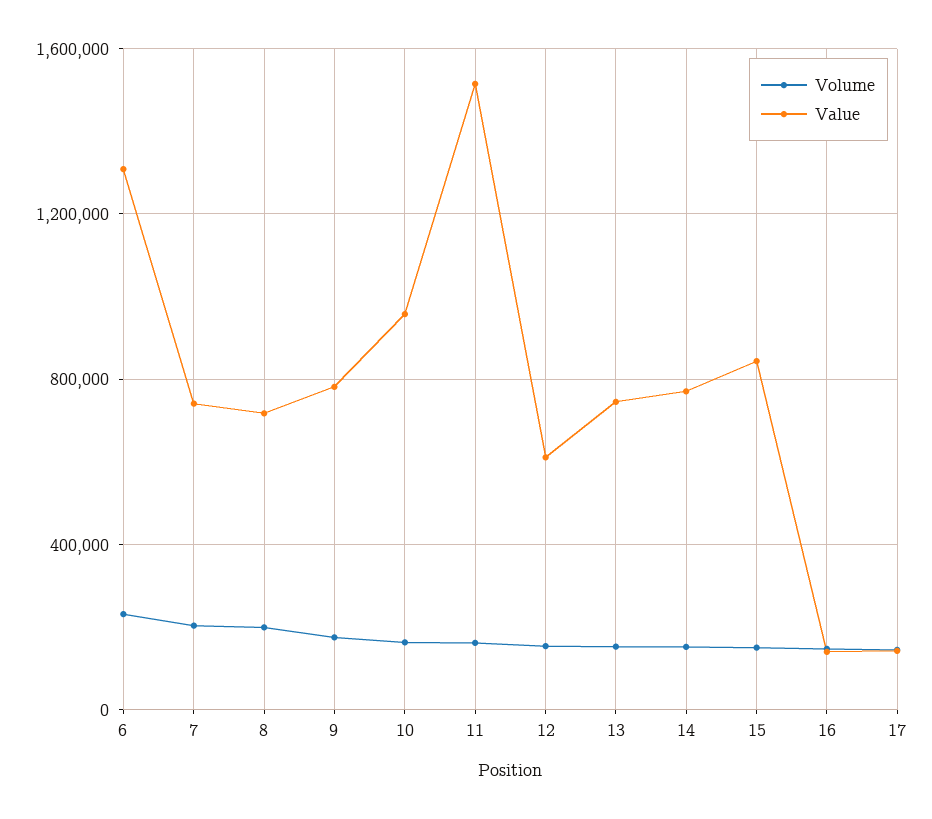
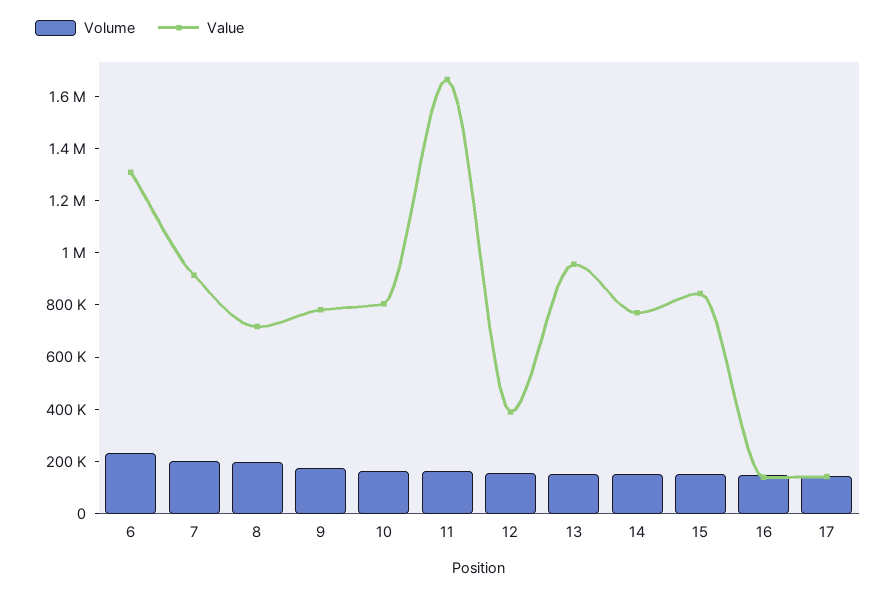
Value, 7: 750000 -> 900000
Value, 10: 950000 -> 800000
Value, 11: 1500000 -> 1650000
Value, 12: 600000 -> 400000
Value, 13: 750000 -> 950000

